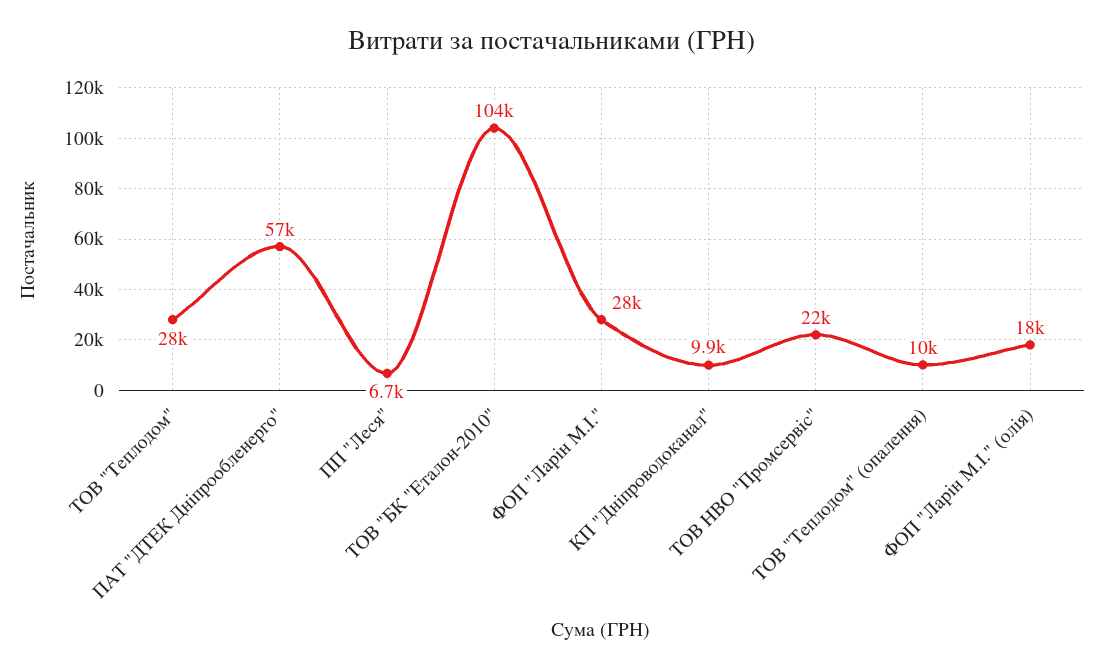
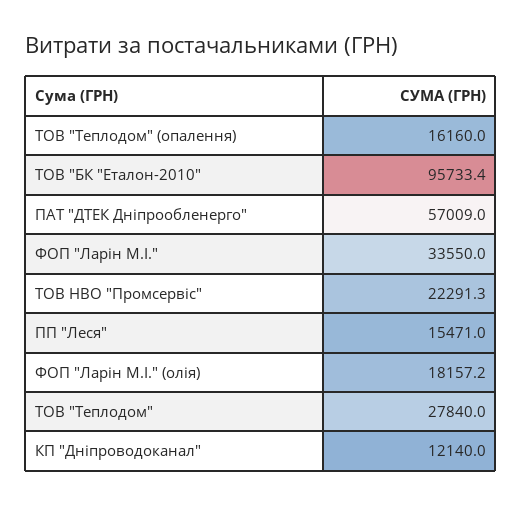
ПП "Леся": 6700 -> 15471
ТОВ "БК "Еталон-2010": 104000 -> 95733.4
ФОП "Ларін М.І.": 28000 -> 33550
КП "Дніпроводоканал": 9900 -> 12140
ТОВ "Теплодом" (опалення): 10000 -> 16160

